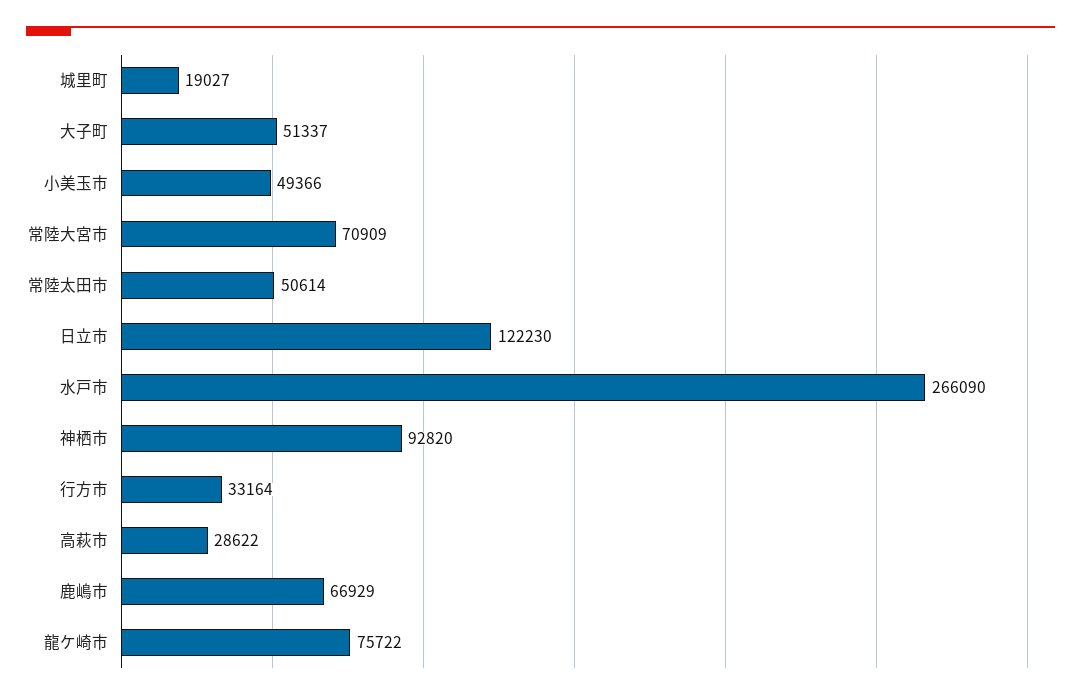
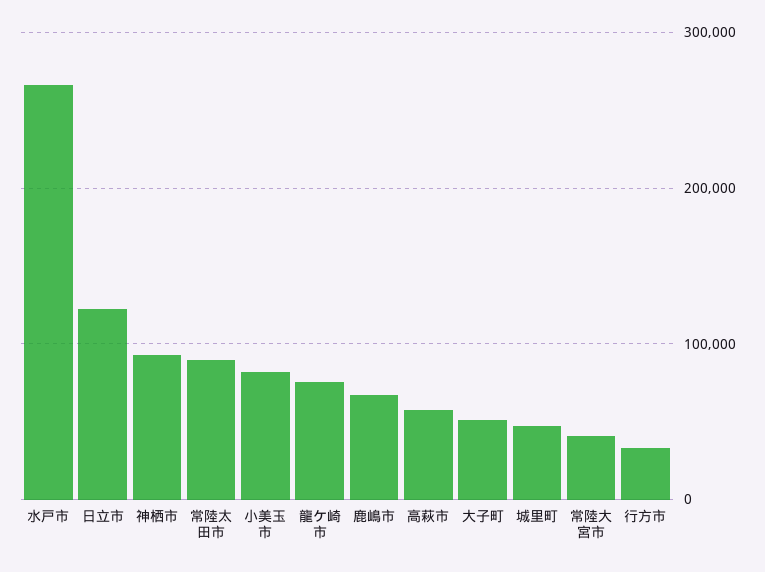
城里町: 19027 -> 50000
小美玉市: 49366 -> 80000
常陸大宮市: 70909 -> 40000
常陸太田市: 50614 -> 90000
高萩市: 28622 -> 60000

